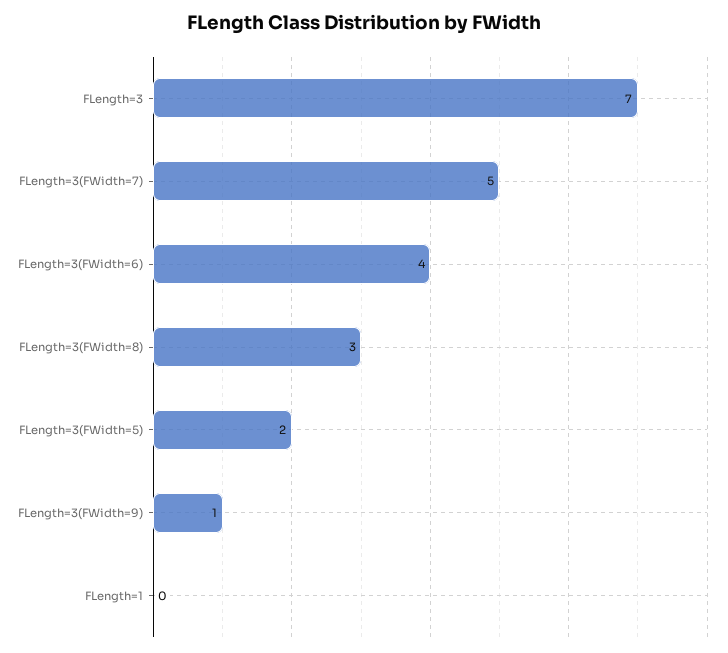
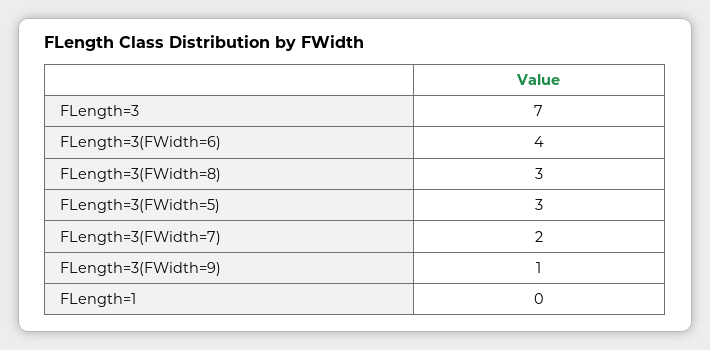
FLength=3(FWidth=7): 5 -> 2
FLength=3(FWidth=5): 2 -> 3

